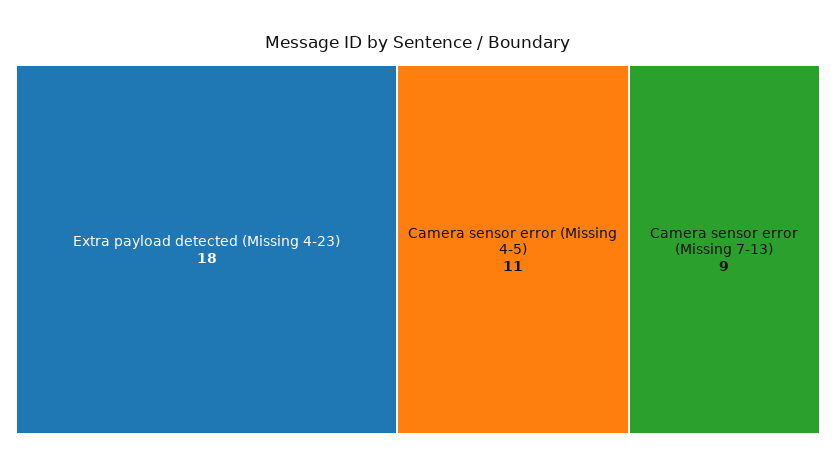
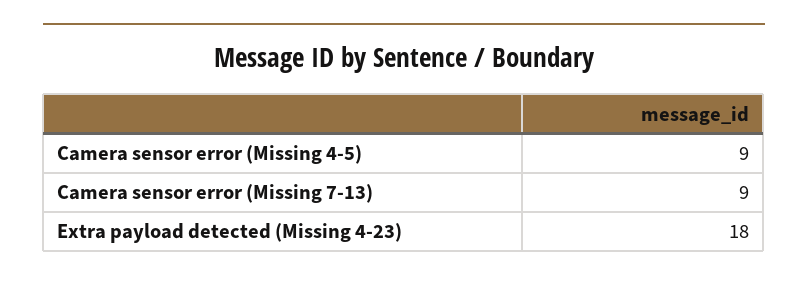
Camera sensor error (Missing 4-5): 11 -> 9

